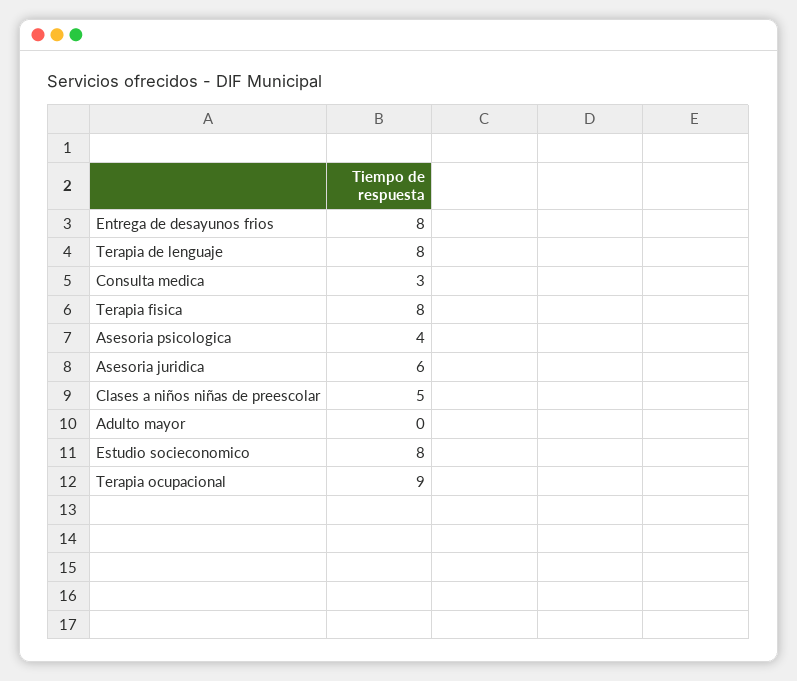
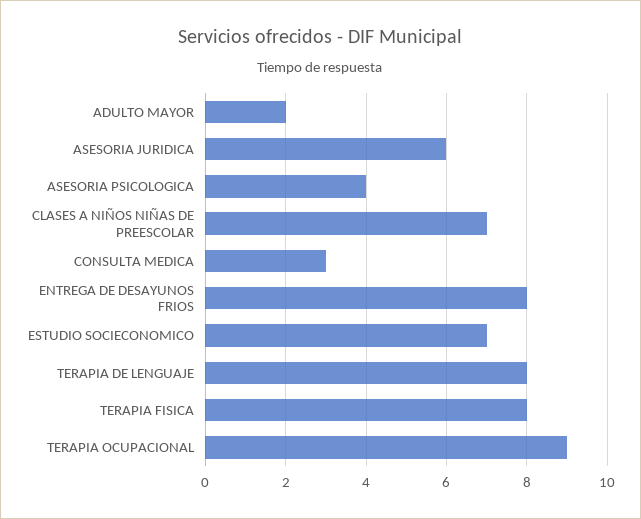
Clases a niños niñas de preescolar: 5 -> 7
Adulto mayor: 0 -> 2
Estudio socieconomico: 8 -> 7

